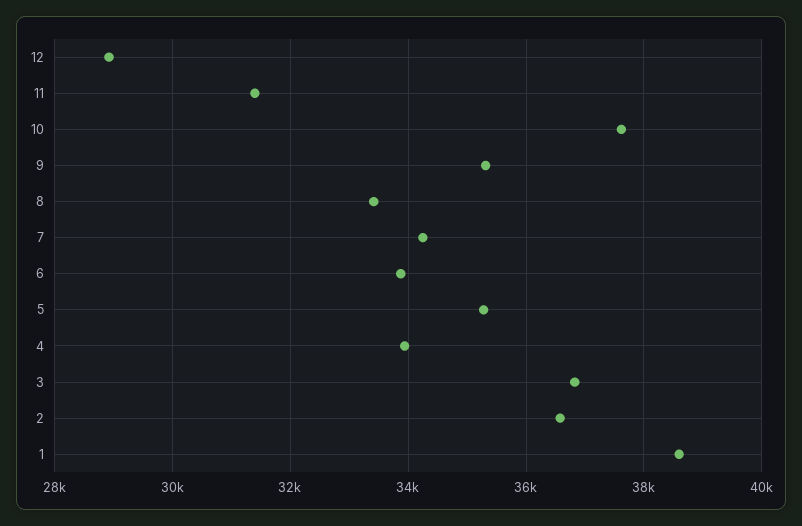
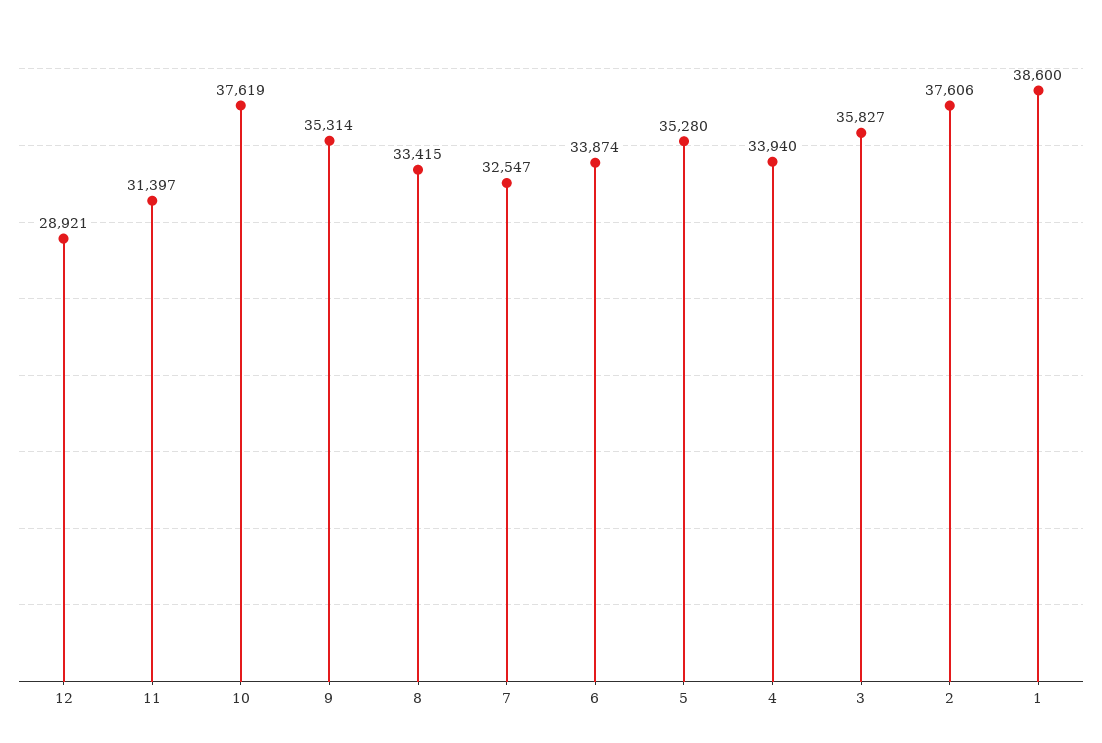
7: 34200 -> 32547
3: 36800 -> 35827
2: 36600 -> 37606

